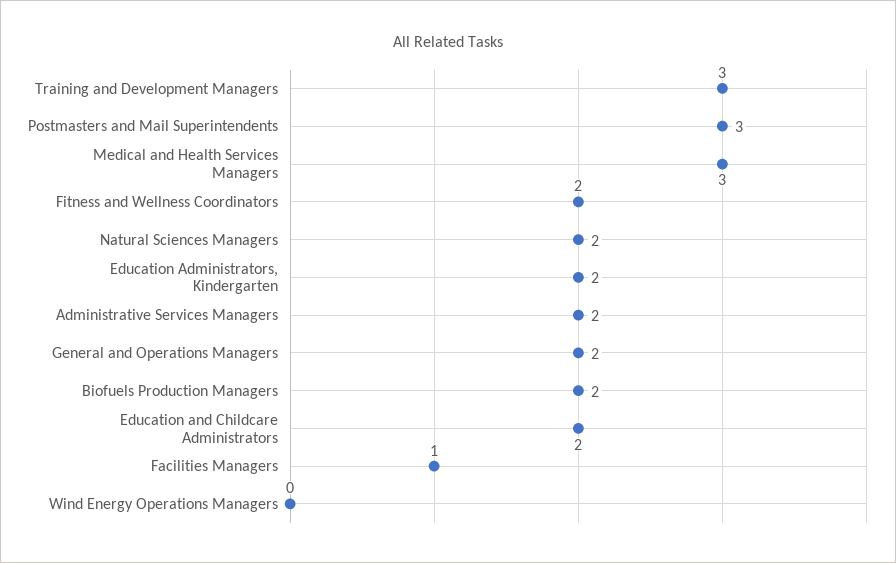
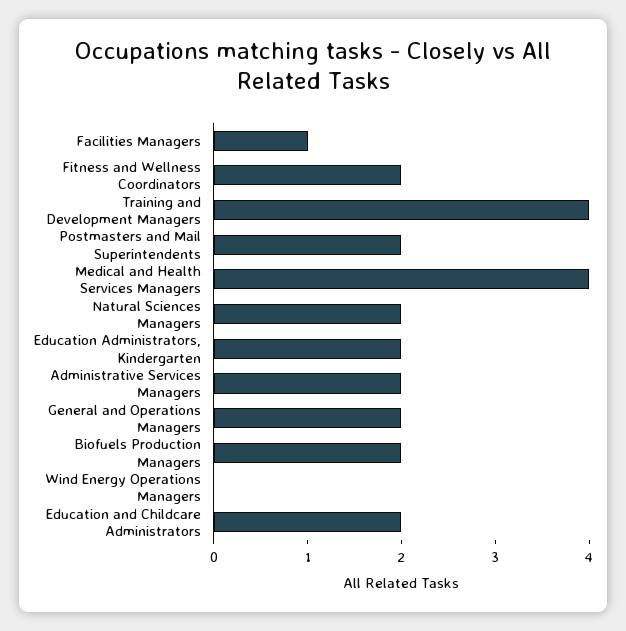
Training and Development Managers: 3 -> 4
Postmasters and Mail Superintendents: 3 -> 2
Medical and Health Services Managers: 3 -> 4

